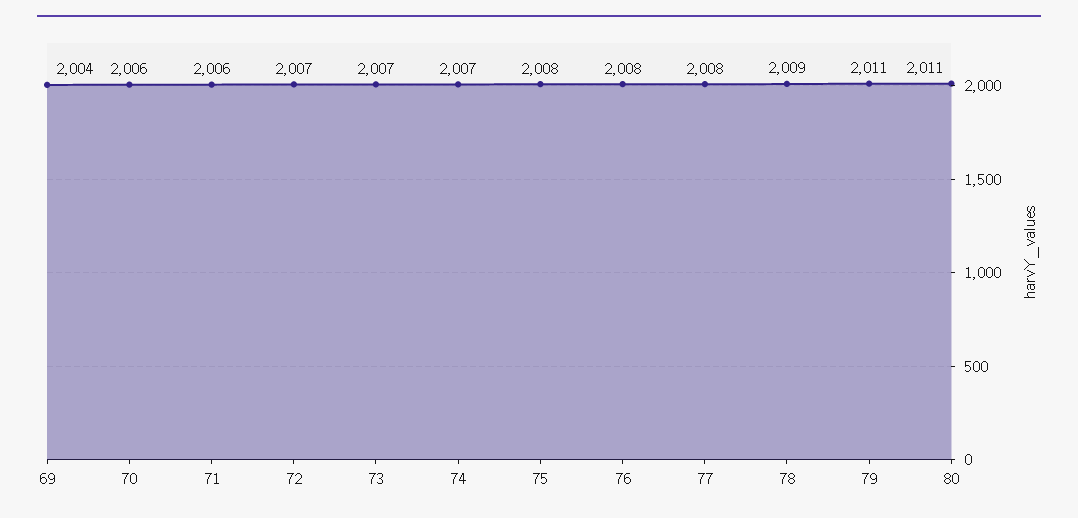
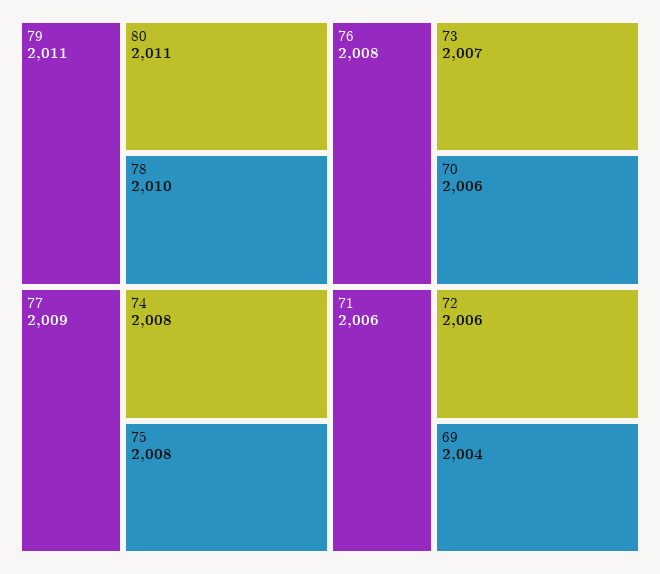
72: 2007 -> 2006
74: 2007 -> 2008
77: 2008 -> 2009
78: 2009 -> 2010

